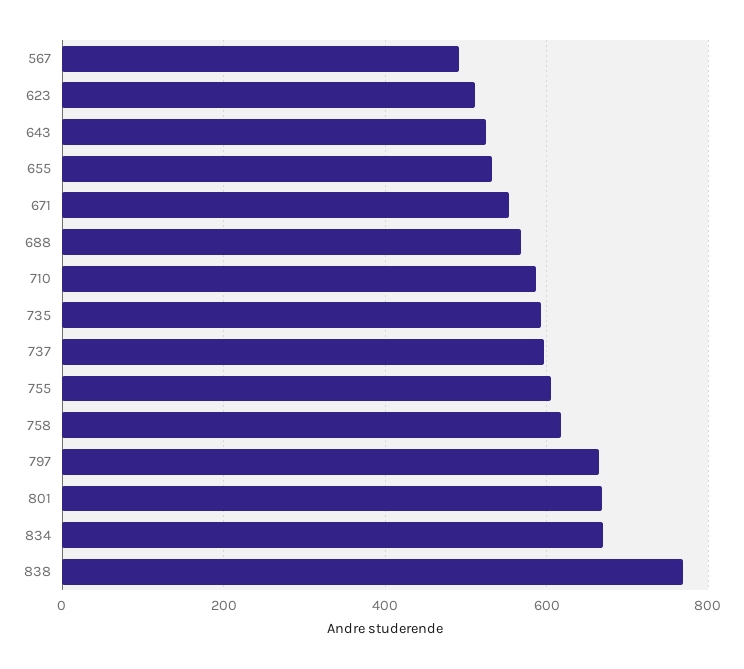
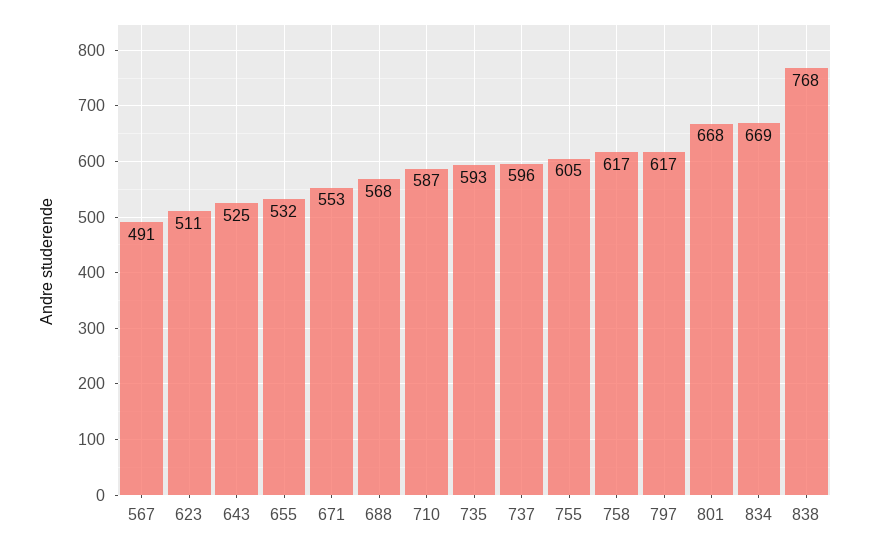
797: 660 -> 617

